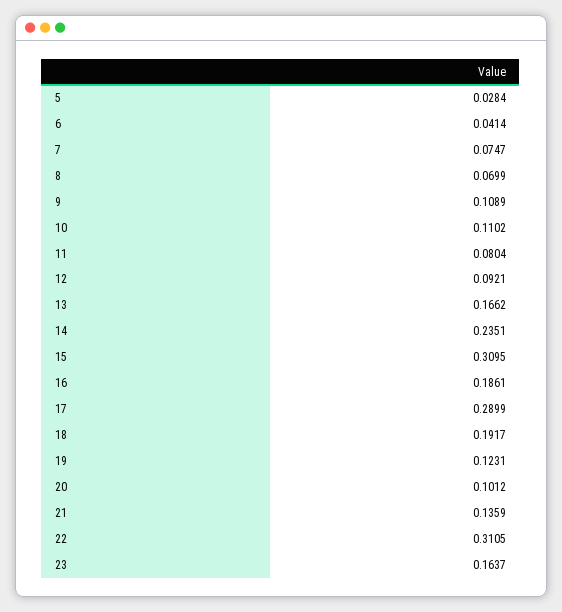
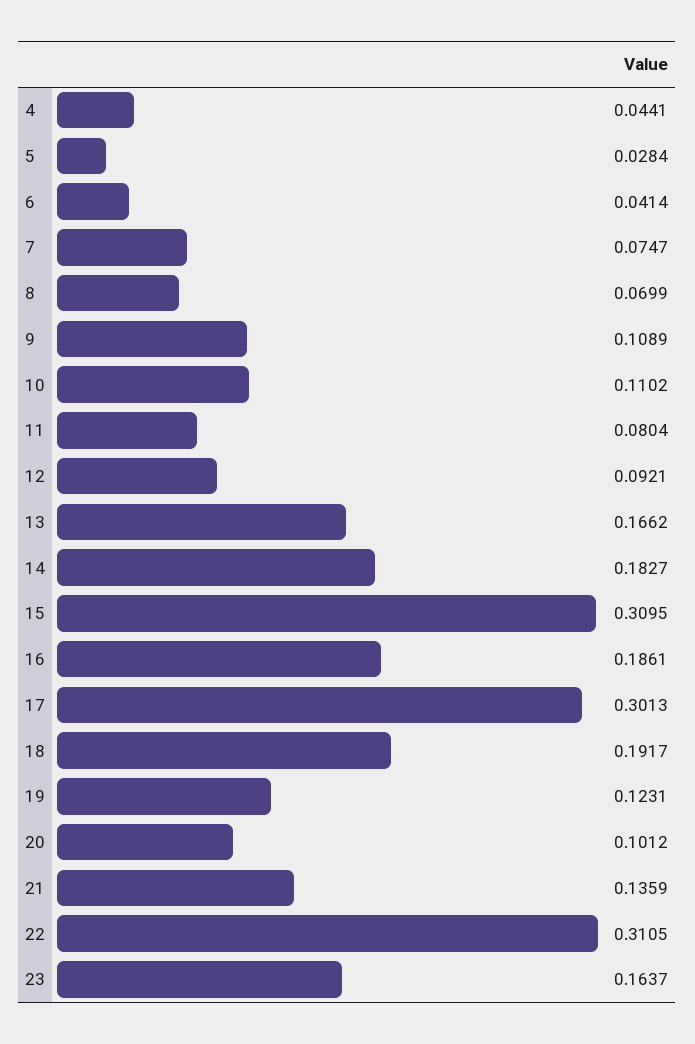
14: 0.2351 -> 0.1827
17: 0.2899 -> 0.3013
4: none -> 0.0441

